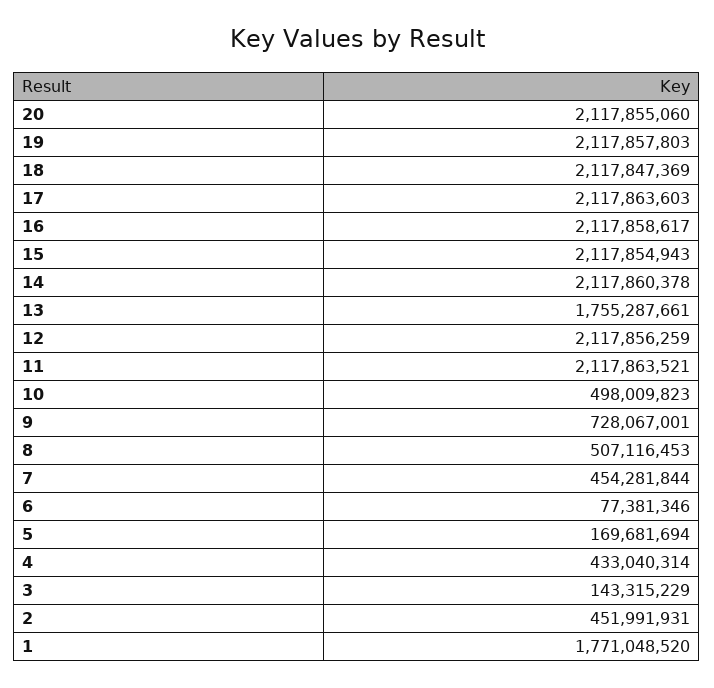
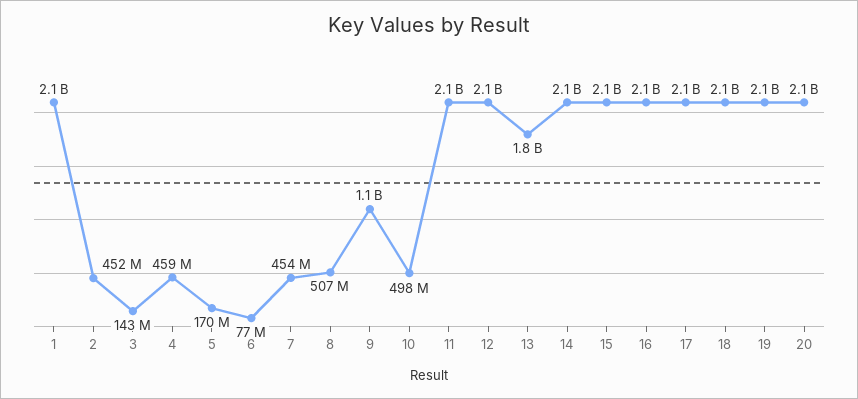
9: 728067001 -> 1100000000
4: 433040314 -> 459000000
1: 1771048520 -> 2100000000

